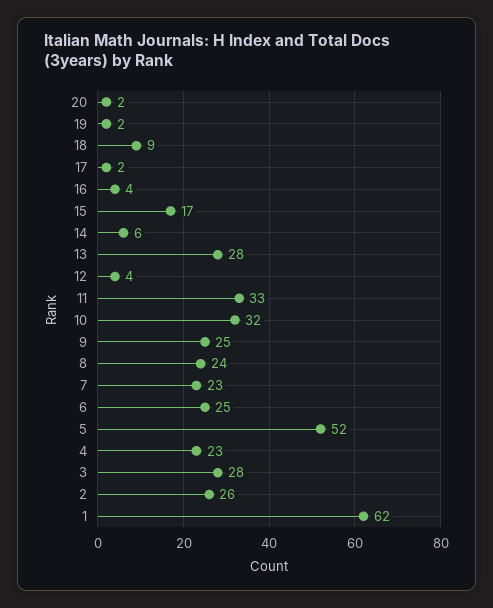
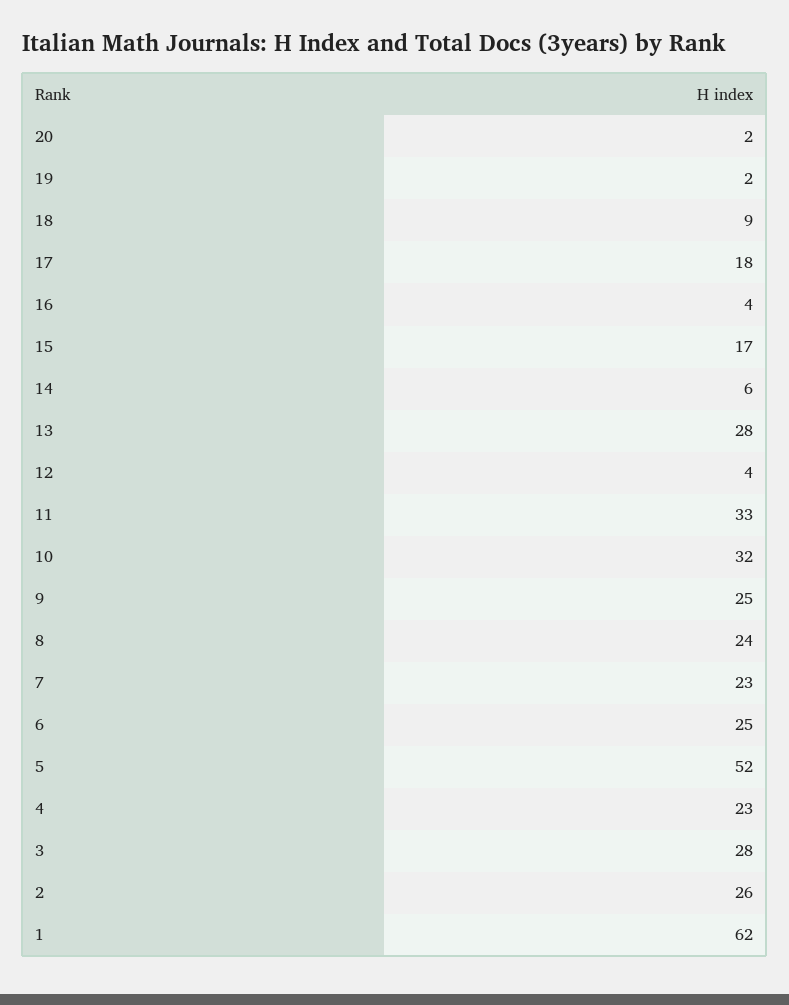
17: 2 -> 18

